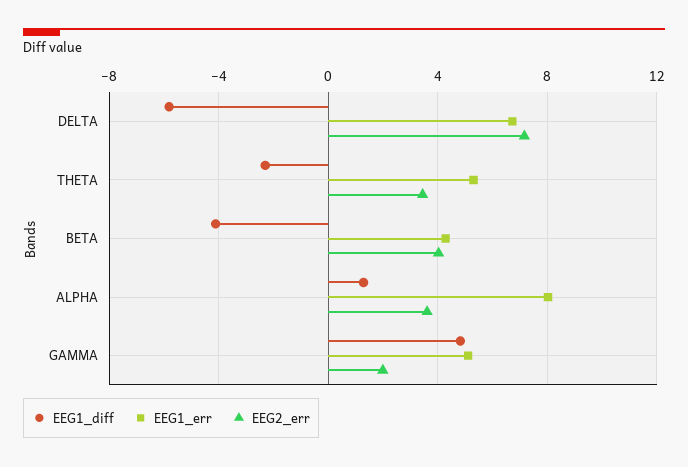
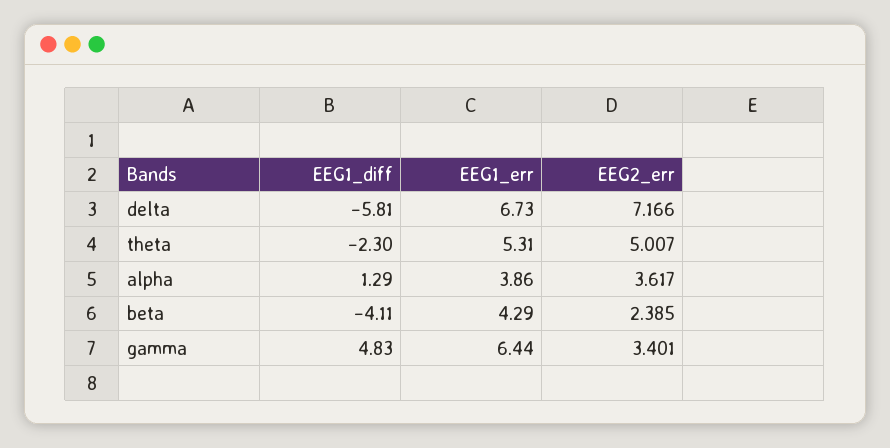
EEG2_err, THETA: 3.5 -> 5.007
EEG2_err, BETA: 4 -> 2.385
EEG1_err, ALPHA: 8 -> 3.86
EEG1_err, GAMMA: 5 -> 6.44
EEG2_err, GAMMA: 2 -> 3.401

